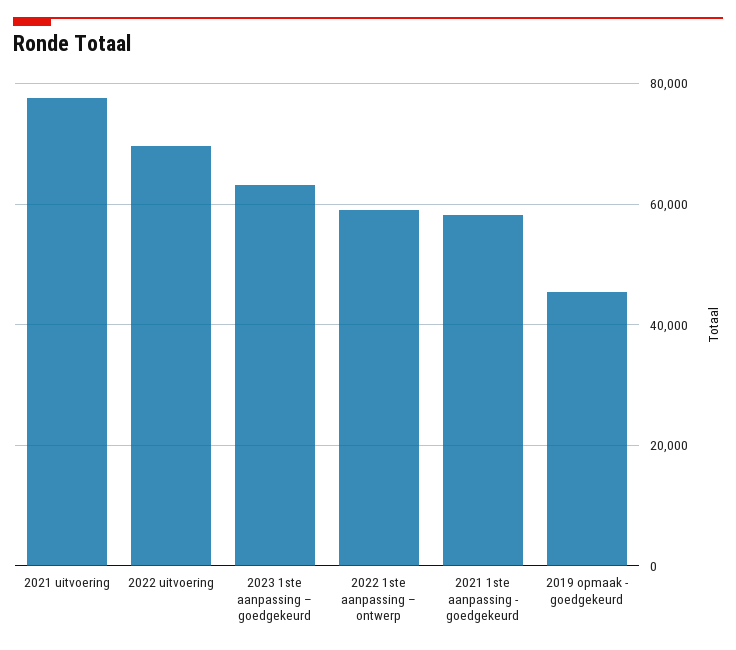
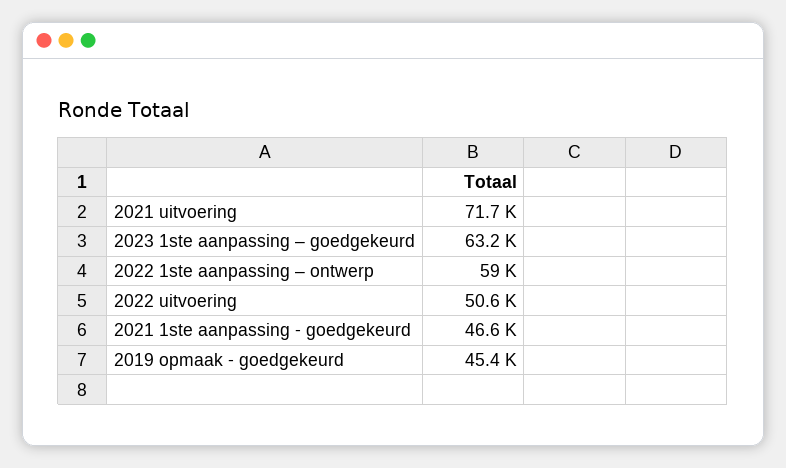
2021 uitvoering: 78000 -> 71700
2022 uitvoering: 70000 -> 50600
2021 1ste aanpassing - goedgekeurd: 58000 -> 46600

